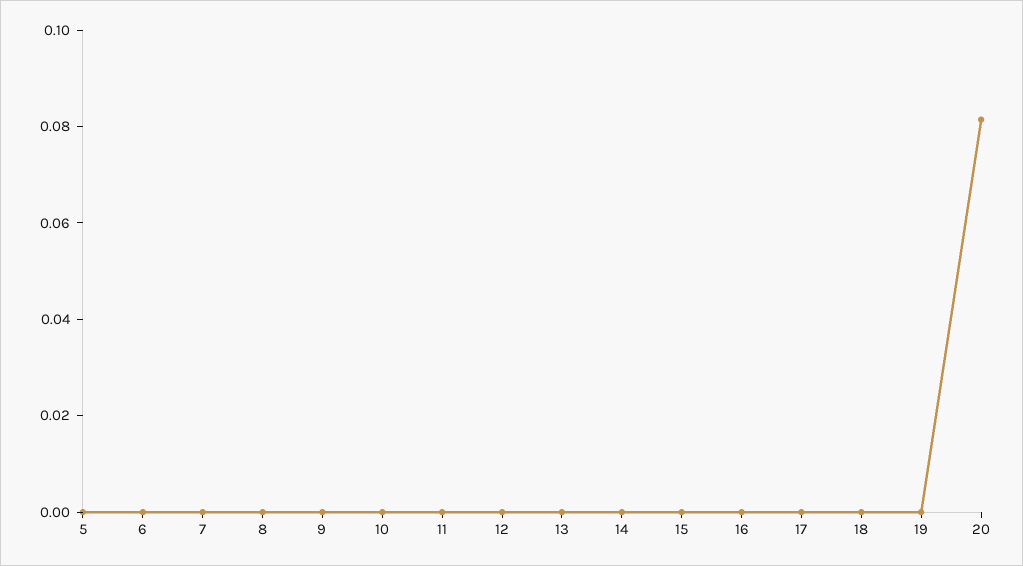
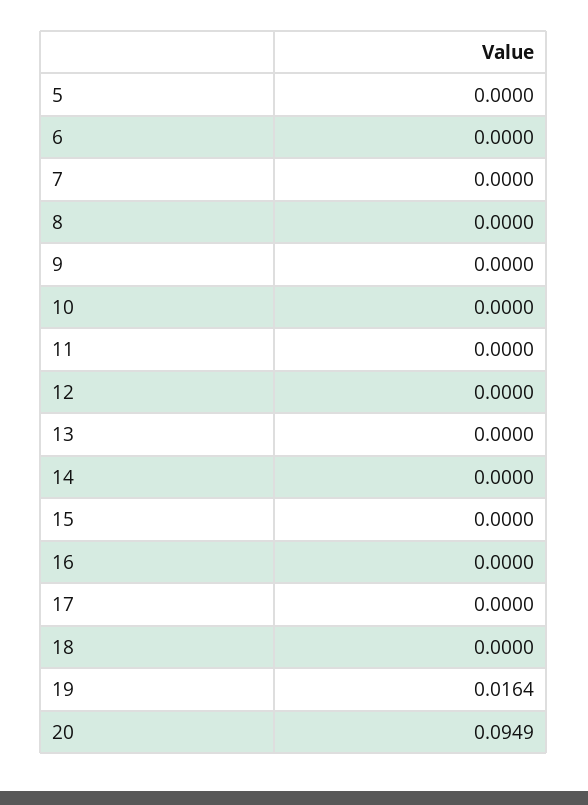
19: 0 -> 0.0164
20: 0.08 -> 0.0949

